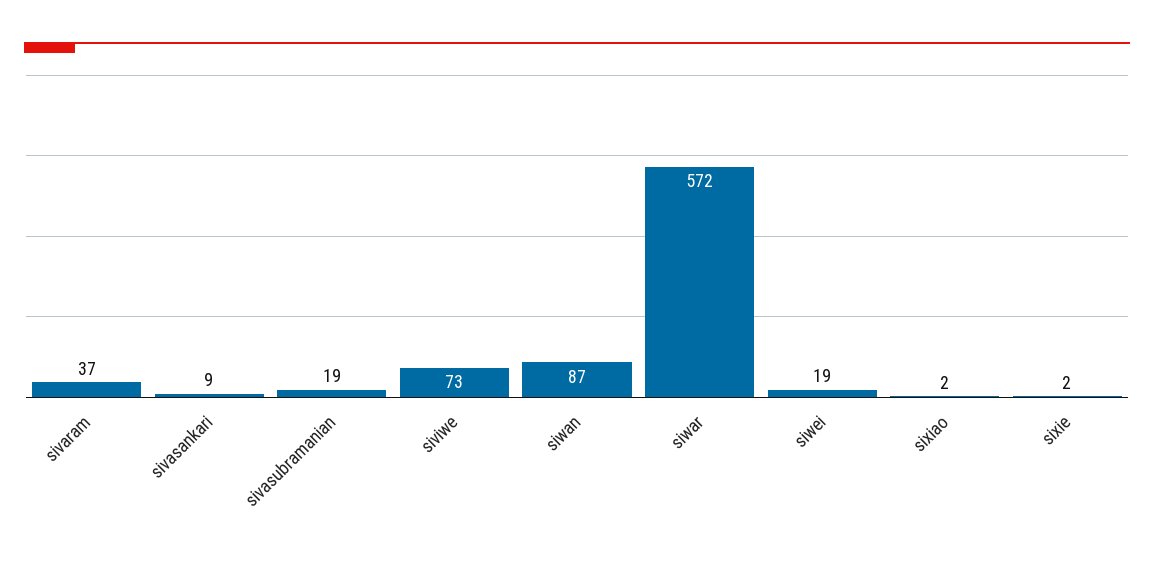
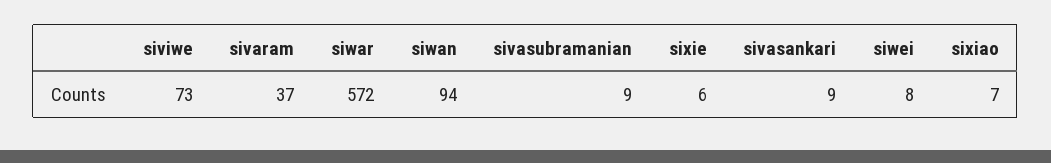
sivasubramanian: 19 -> 9
siwan: 87 -> 94
siwei: 19 -> 8
sixiao: 2 -> 7
sixie: 2 -> 6

